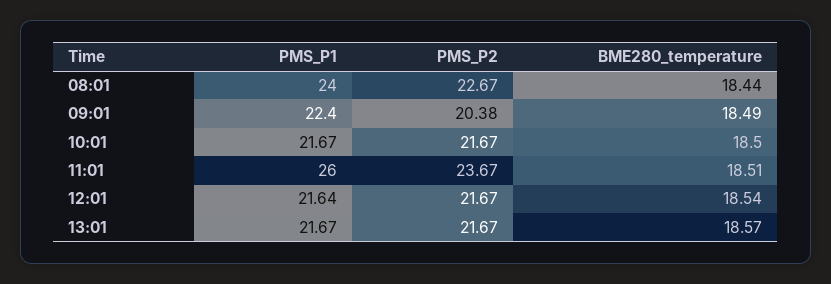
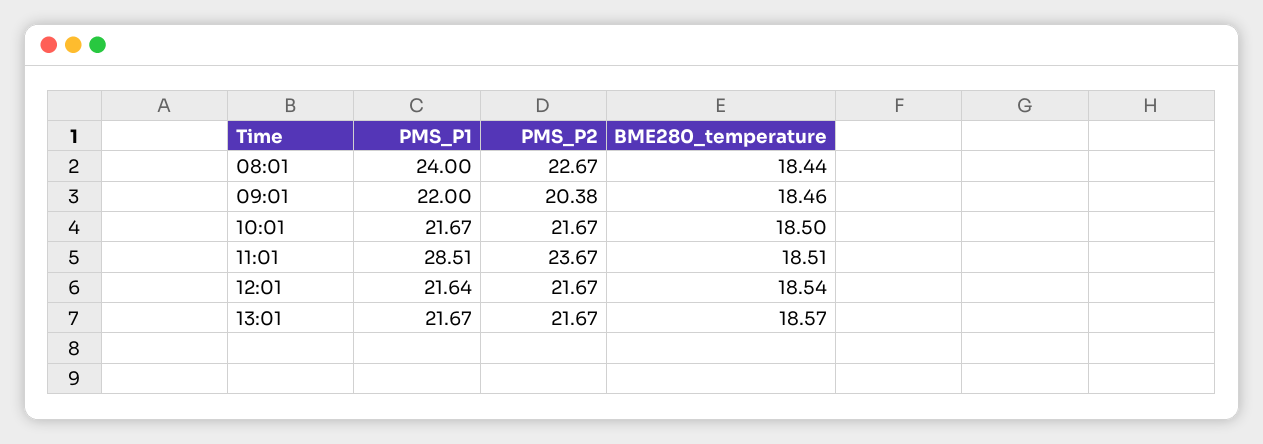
PMS_P1, 09:01: 22.4 -> 22
BME280_temperature, 09:01: 18.49 -> 18.46
PMS_P1, 11:01: 26 -> 28.51

